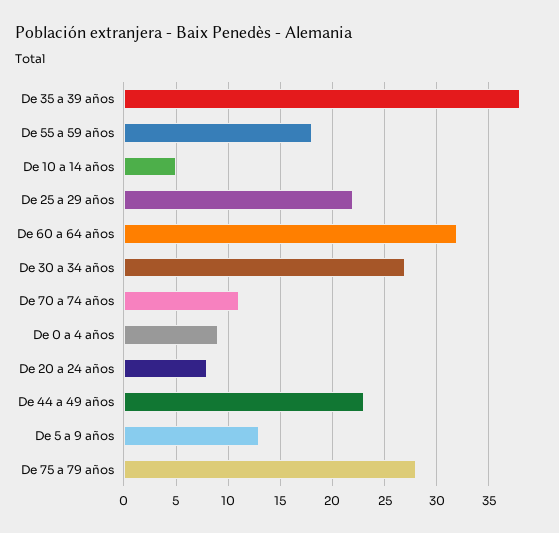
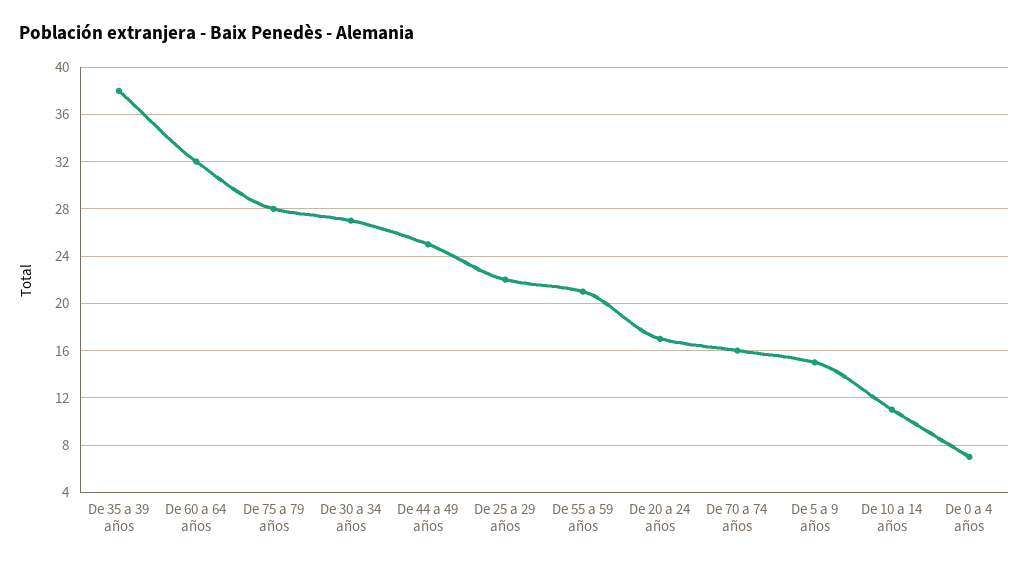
De 55 a 59 años: 18 -> 21
De 10 a 14 años: 5 -> 11
De 70 a 74 años: 11 -> 16
De 0 a 4 años: 9 -> 7
De 20 a 24 años: 8 -> 17
De 44 a 49 años: 23 -> 25
De 5 a 9 años: 13 -> 15

